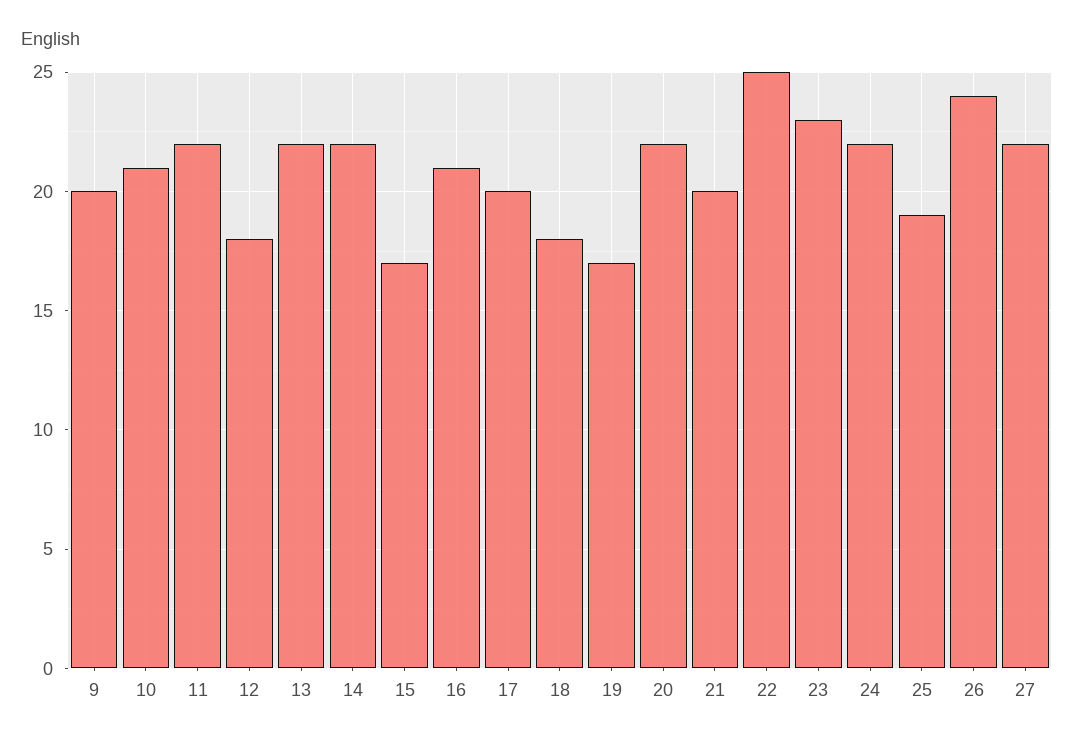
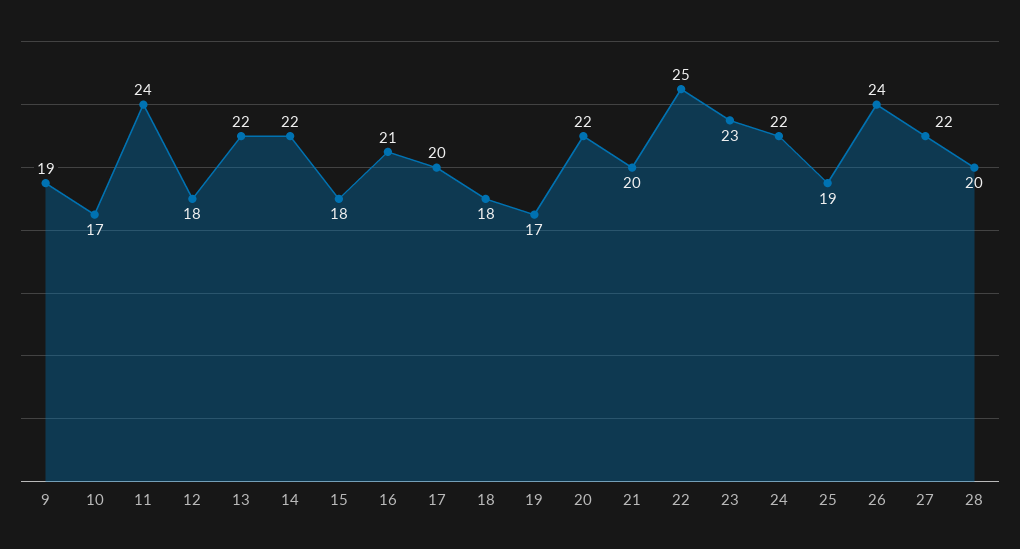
9: 20 -> 19
10: 21 -> 17
11: 22 -> 24
15: 17 -> 18
28: none -> 20

